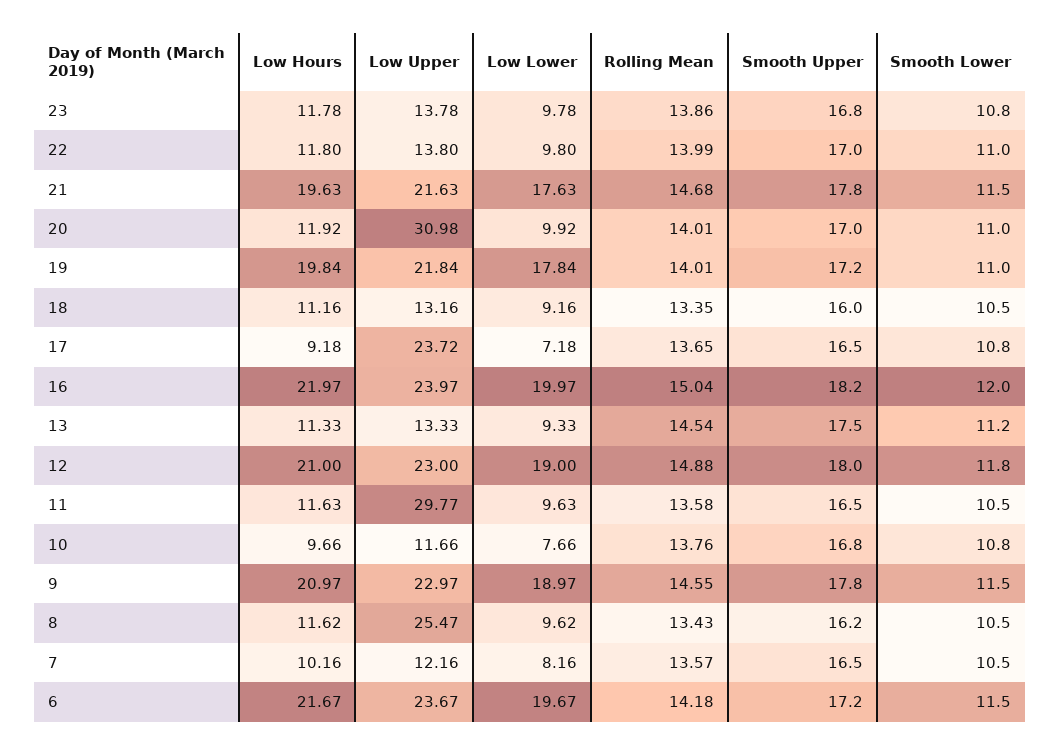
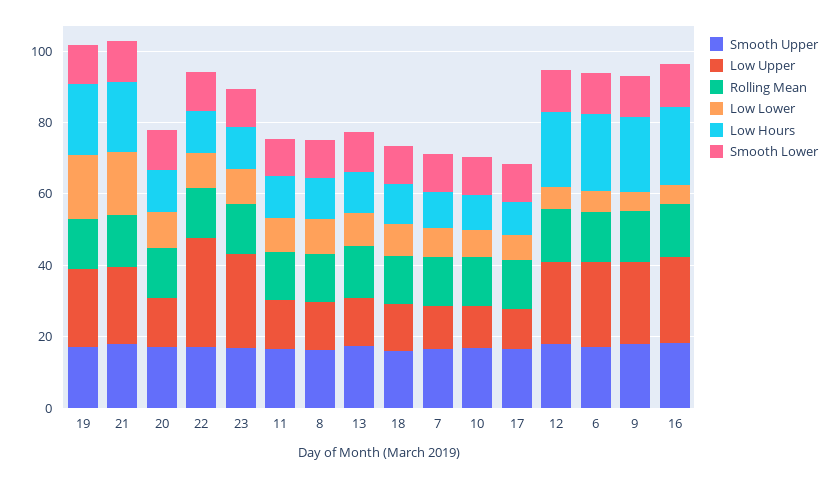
Low Upper, 23: 13.78 -> 25
Low Upper, 22: 13.8 -> 30
Low Upper, 20: 30.98 -> 15
Low Upper, 17: 23.72 -> 10
Low Lower, 16: 19.97 -> 5
Low Lower, 12: 19 -> 5
Low Upper, 11: 29.77 -> 15
Low Lower, 9: 18.97 -> 5
Low Upper, 8: 25.47 -> 15
Low Lower, 6: 19.67 -> 5

